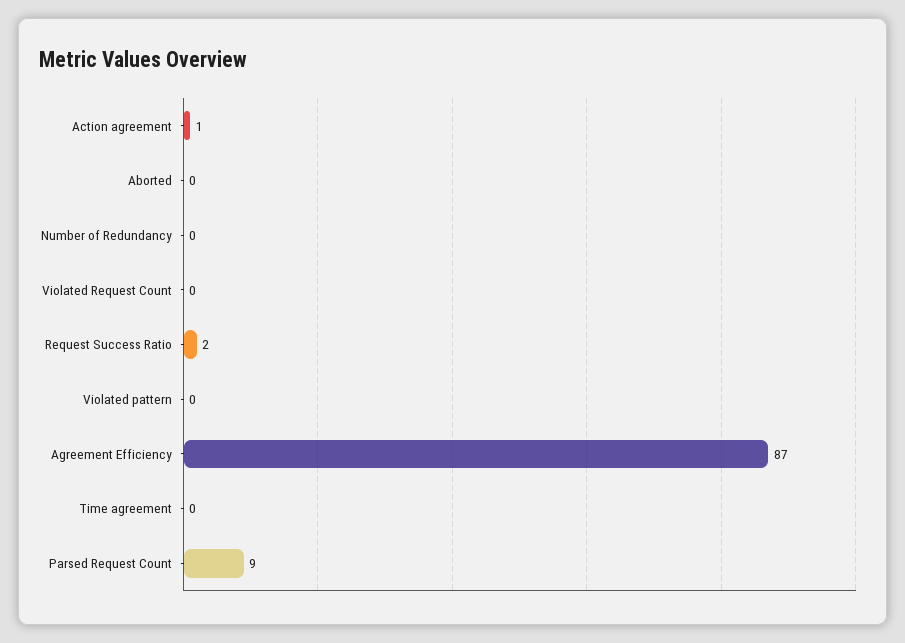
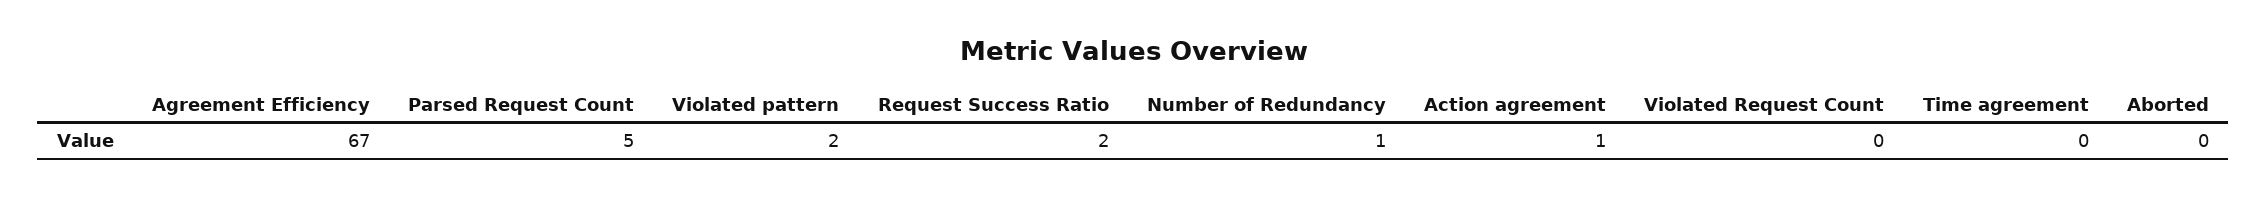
Number of Redundancy: 0 -> 1
Violated pattern: 0 -> 2
Agreement Efficiency: 87 -> 67
Parsed Request Count: 9 -> 5

